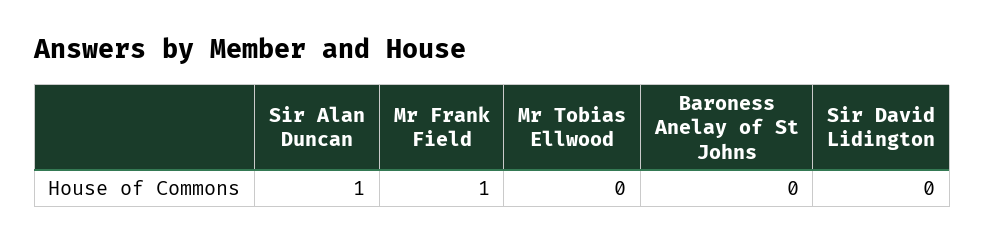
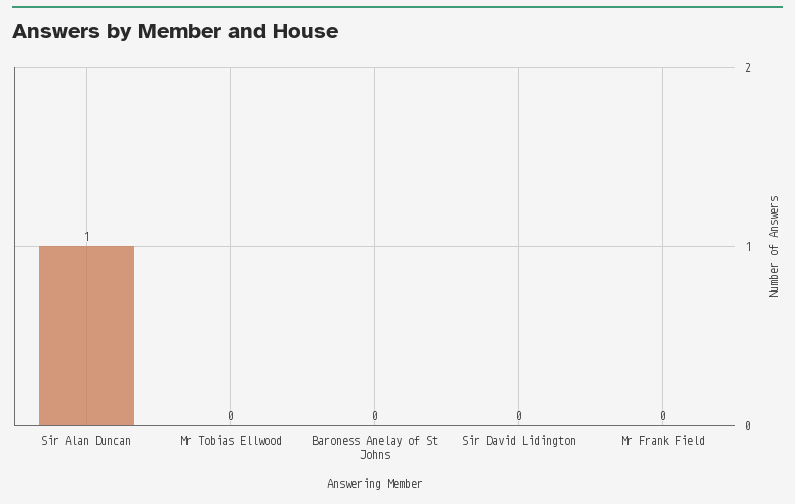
Mr Frank Field: 1 -> 0

